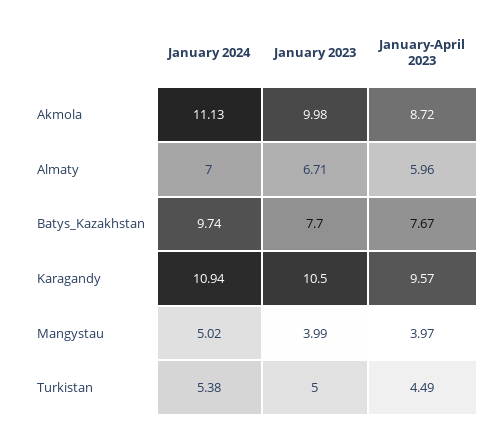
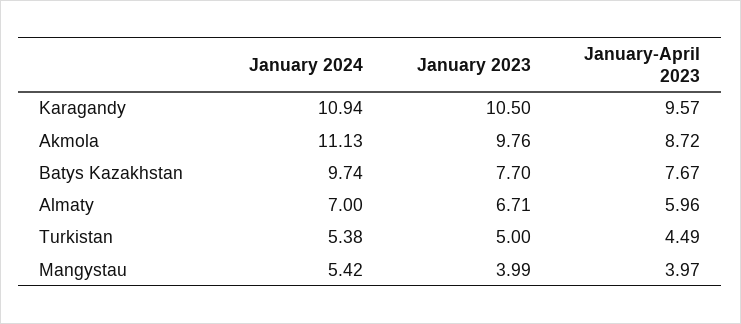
January 2023, Akmola: 9.98 -> 9.76
January 2024, Mangystau: 5.02 -> 5.42

